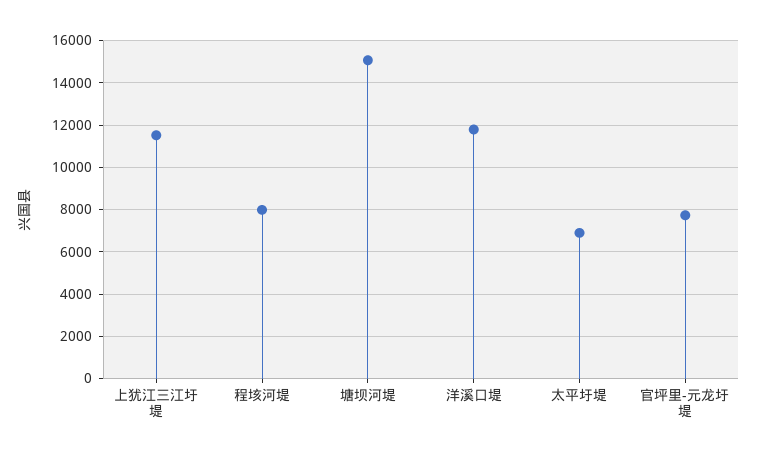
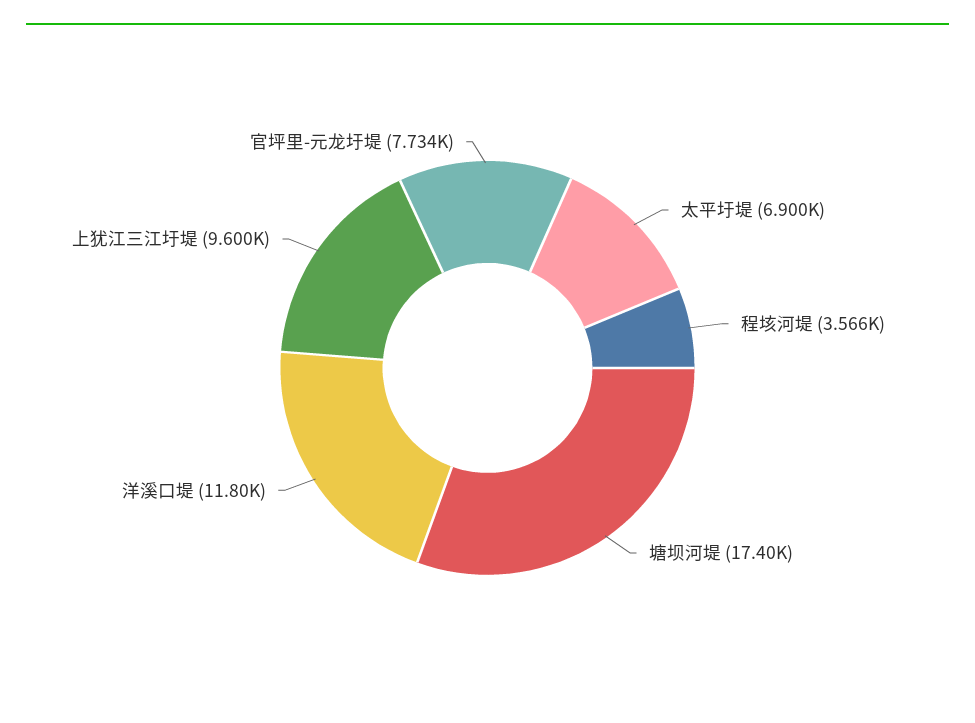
上犹江三江圩堤: 11500 -> 9600
程垓河堤: 8000 -> 3566
塘坝河堤: 15000 -> 17400

